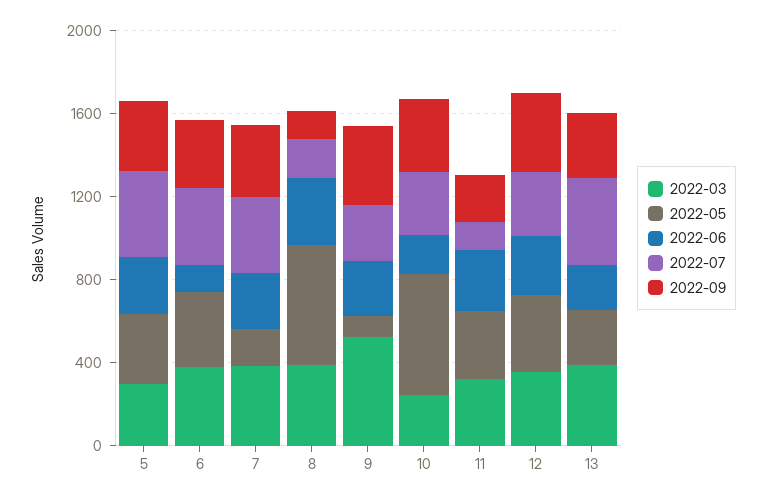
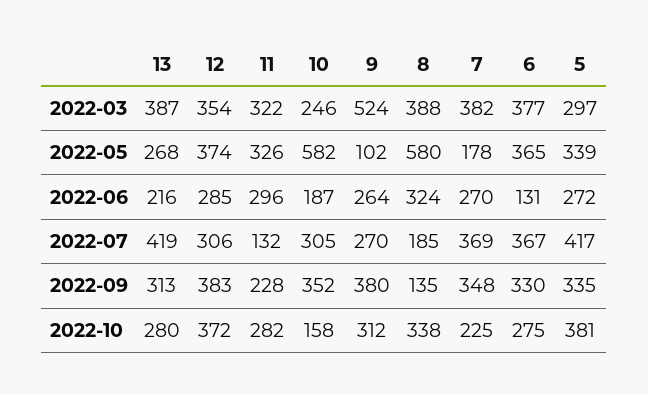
2022-10, 13: none -> 280
2022-10, 12: none -> 372
2022-10, 11: none -> 282
2022-10, 10: none -> 158
2022-10, 9: none -> 312
2022-10, 8: none -> 338
2022-10, 7: none -> 225
2022-10, 6: none -> 275
2022-10, 5: none -> 381

